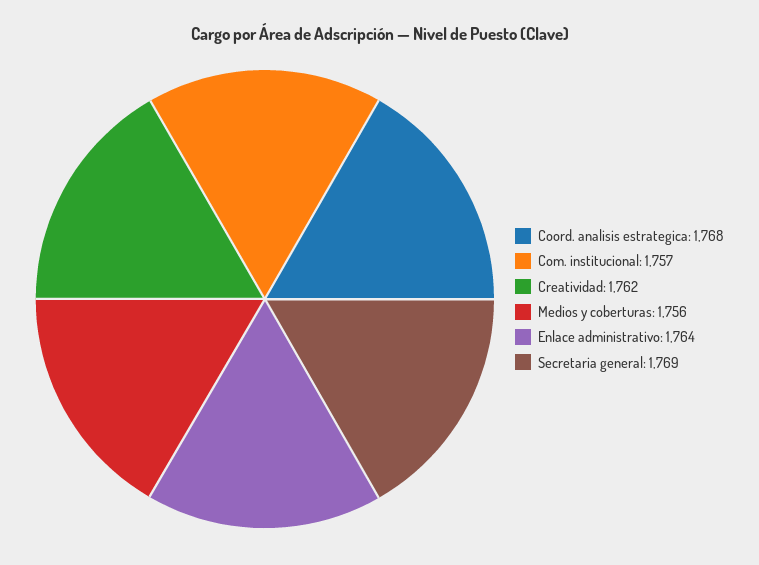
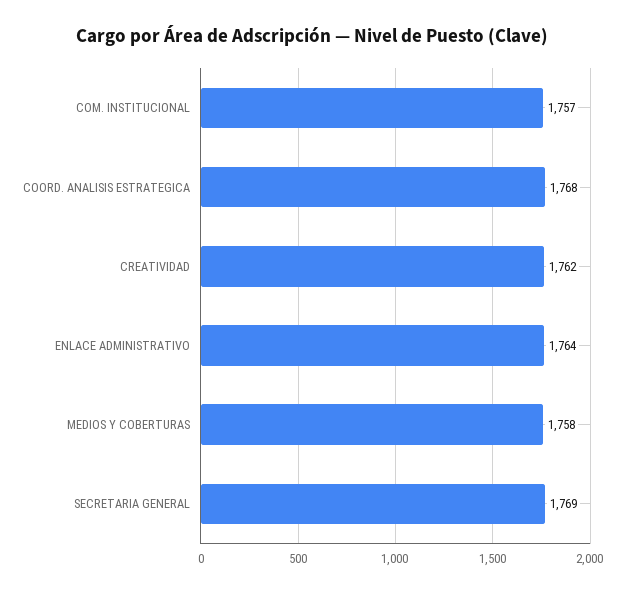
Medios y coberturas: 1756 -> 1758

